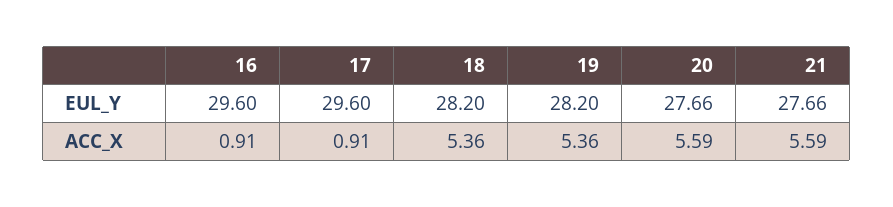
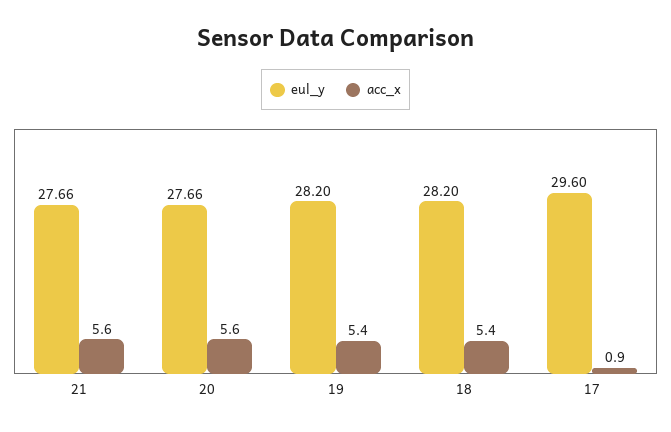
EUL_Y, 16: 29.6 -> none
ACC_X, 16: 0.91 -> none

